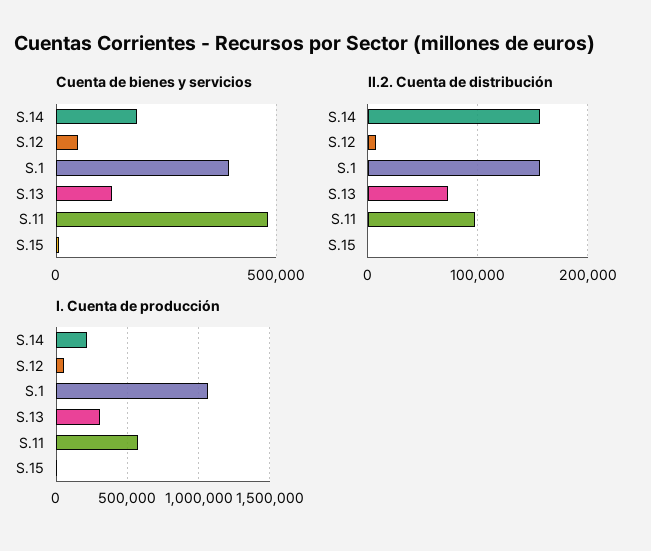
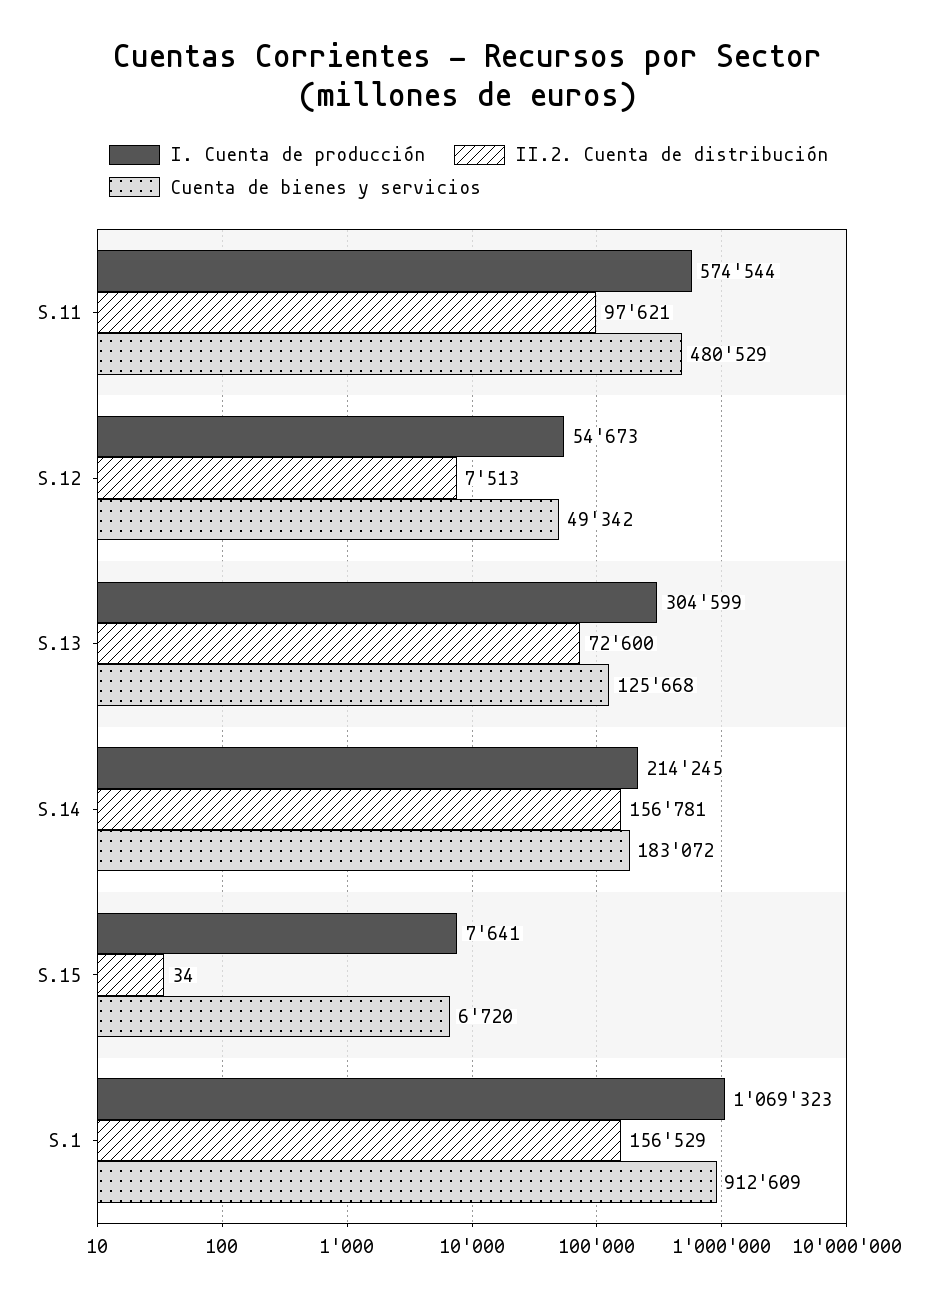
Cuenta de bienes y servicios, S.1: 400000 -> 912609

